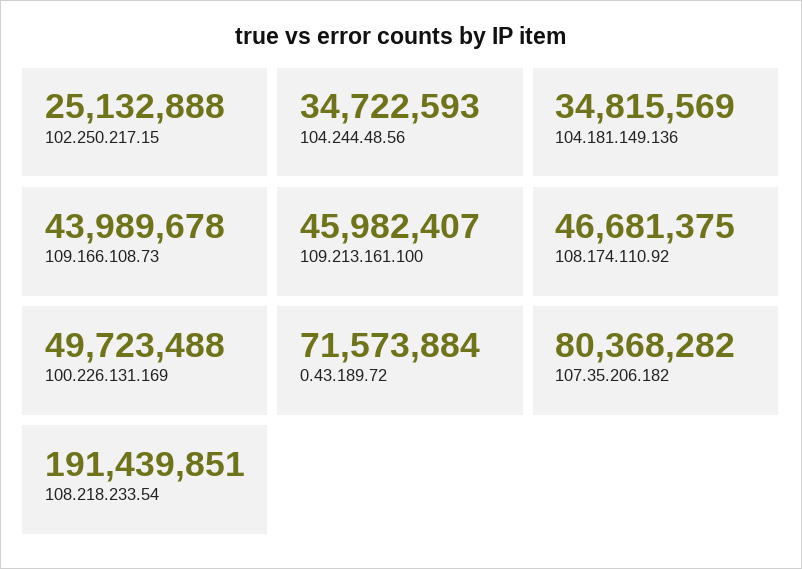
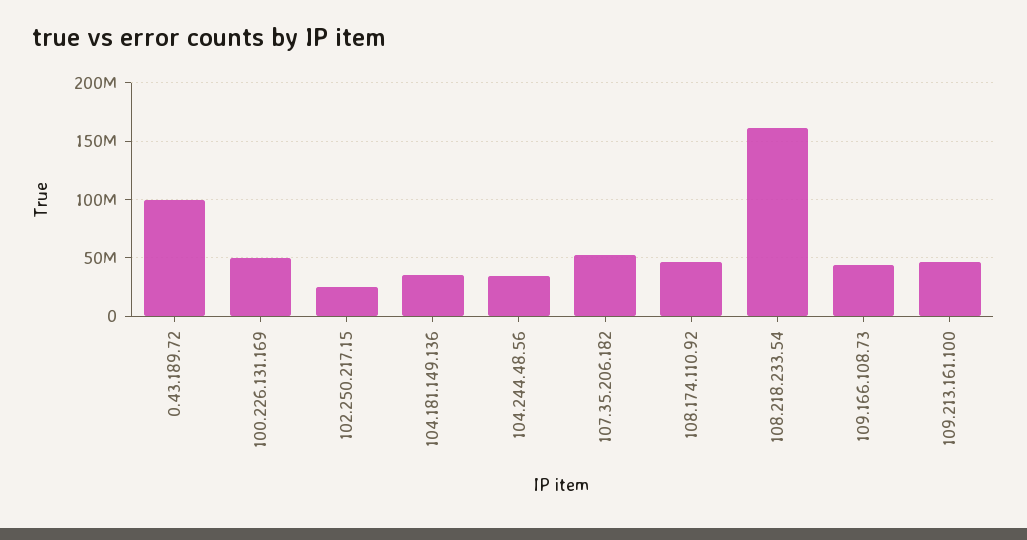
0.43.189.72: 71573884 -> 100000000
107.35.206.182: 80368282 -> 50000000
108.218.233.54: 191439851 -> 160000000

